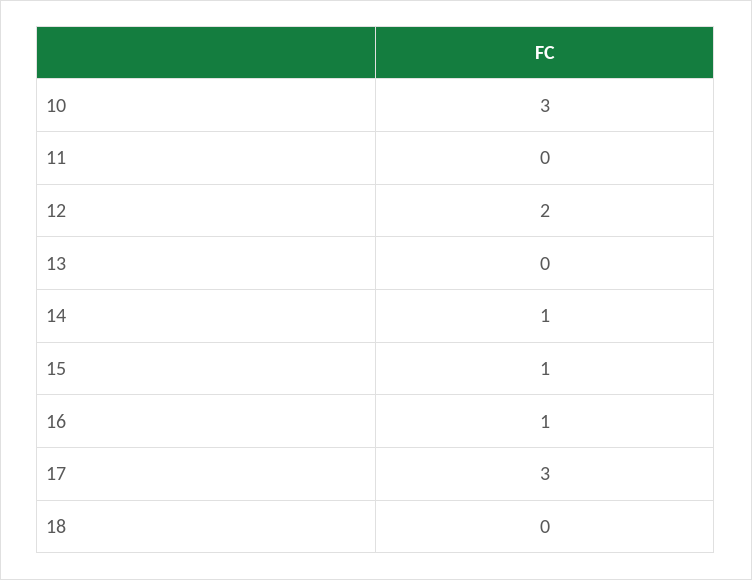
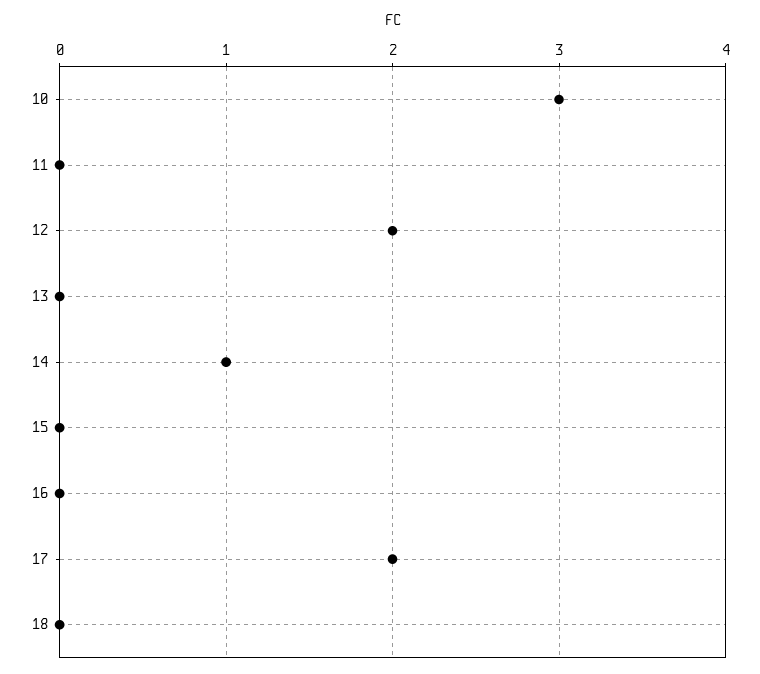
15: 1 -> 0
16: 1 -> 0
17: 3 -> 2

